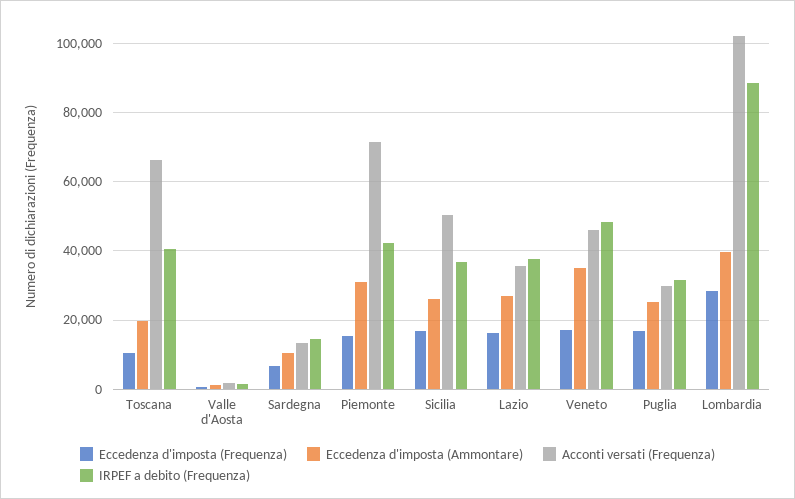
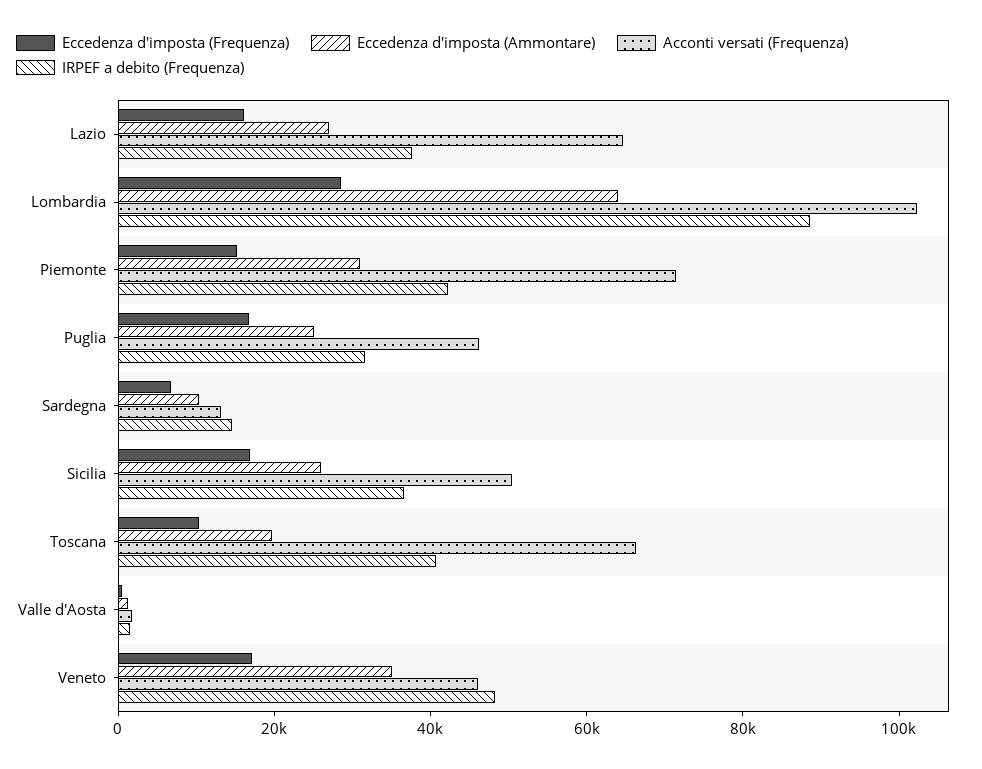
Acconti versati (Frequenza), Lazio: 36000 -> 65000
Acconti versati (Frequenza), Puglia: 30000 -> 45000
Eccedenza d'imposta (Ammontare), Lombardia: 40000 -> 65000

